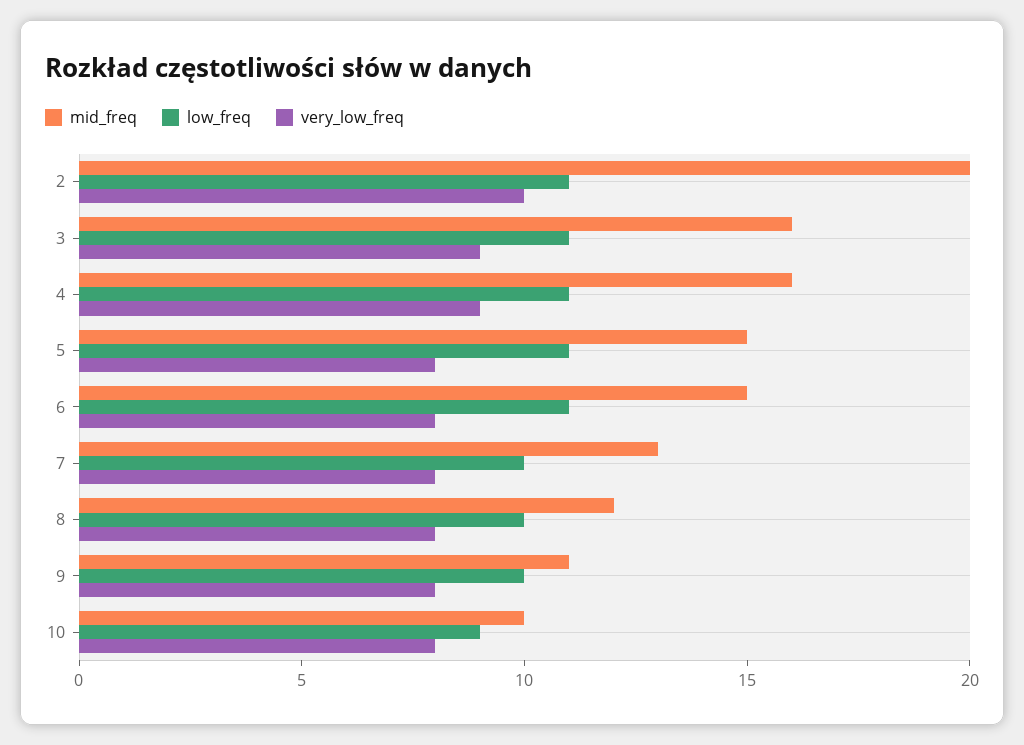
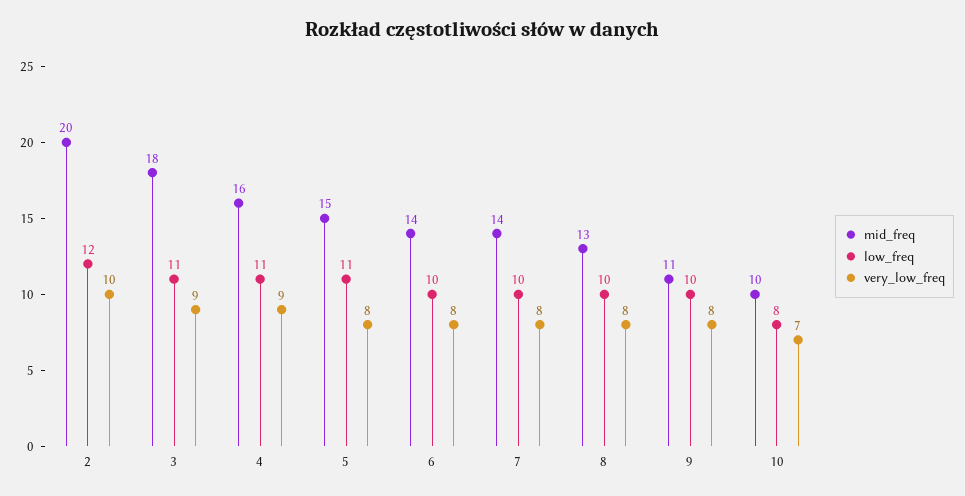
low_freq, 2: 11 -> 12
mid_freq, 3: 16 -> 18
mid_freq, 6: 15 -> 14
low_freq, 6: 11 -> 10
mid_freq, 7: 13 -> 14
mid_freq, 8: 12 -> 13
low_freq, 10: 9 -> 8
very_low_freq, 10: 8 -> 7

